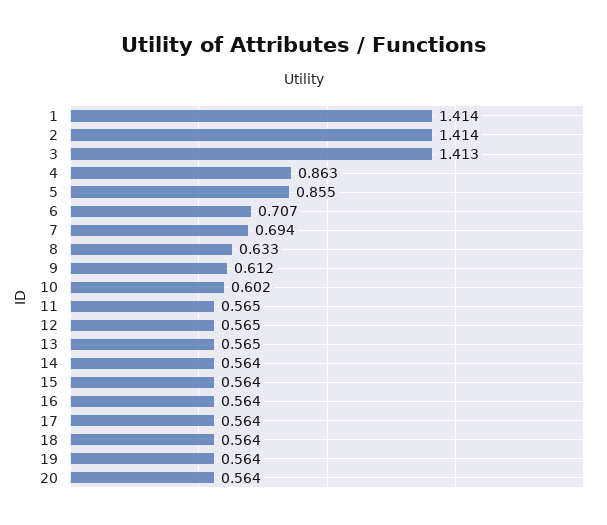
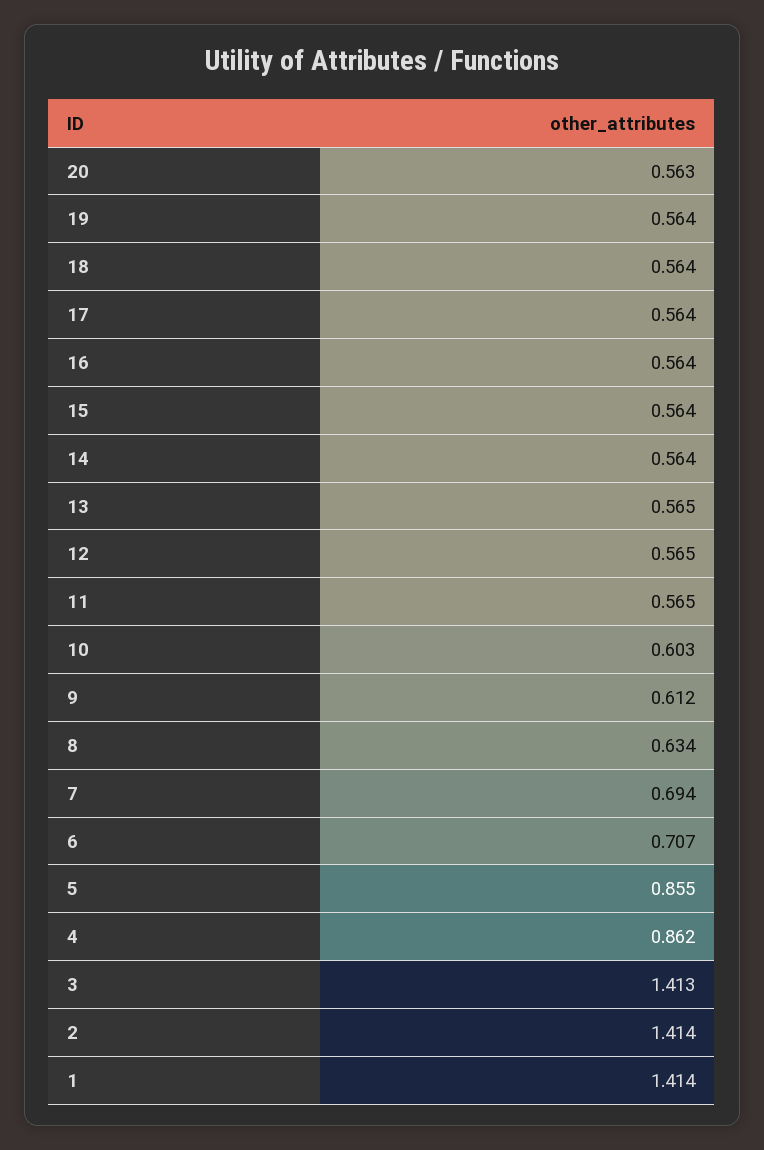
4: 0.863 -> 0.862
8: 0.633 -> 0.634
10: 0.602 -> 0.603
20: 0.564 -> 0.563

